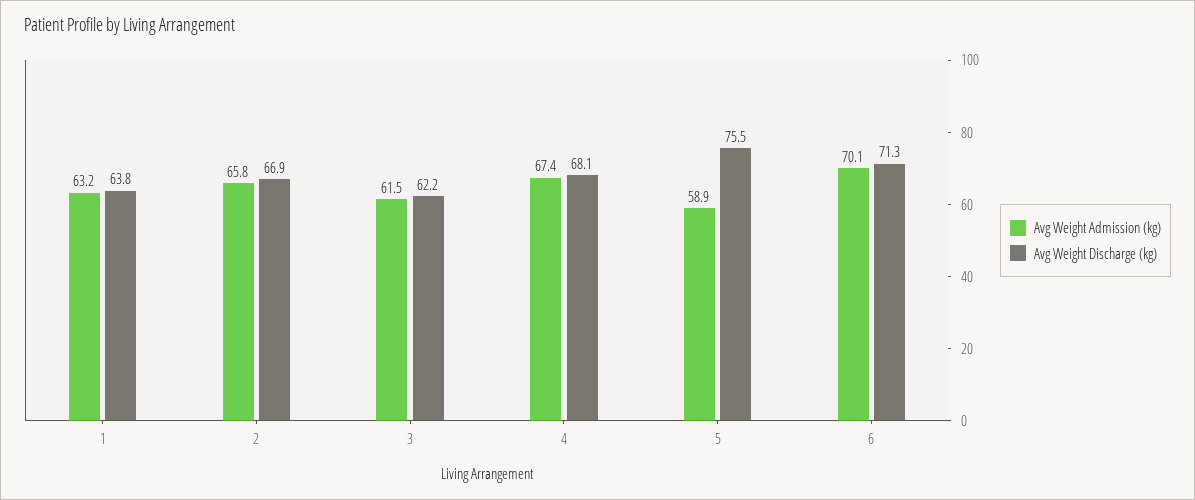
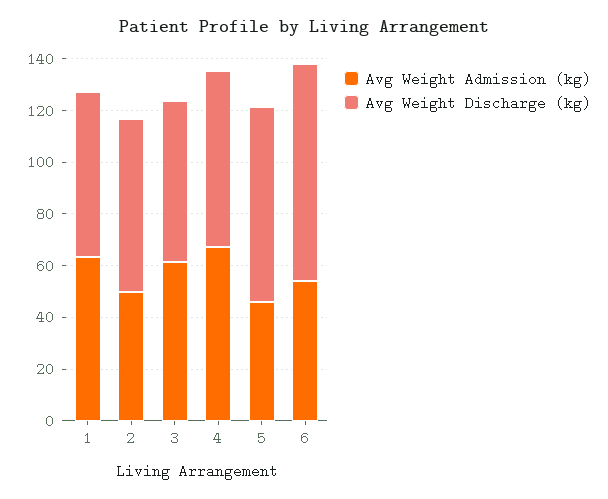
Avg Weight Admission (kg), 2: 65.8 -> 50
Avg Weight Admission (kg), 5: 58.9 -> 45
Avg Weight Admission (kg), 6: 70.1 -> 55
Avg Weight Discharge (kg), 6: 71.3 -> 85

